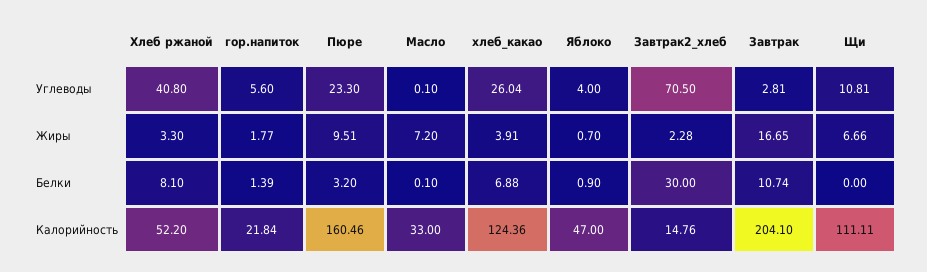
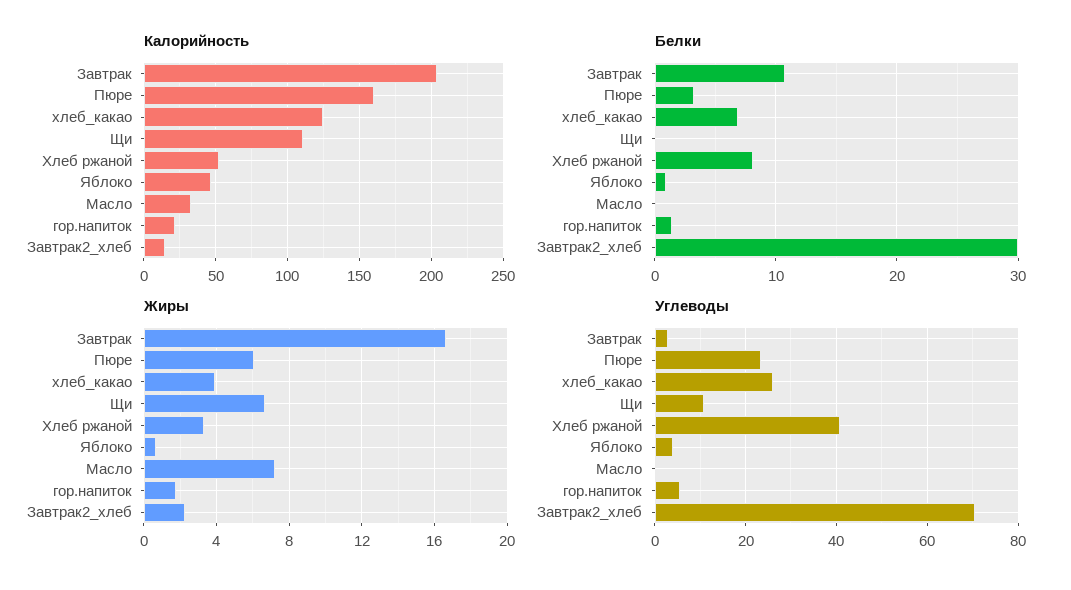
Жиры, Пюре: 9.51 -> 6

